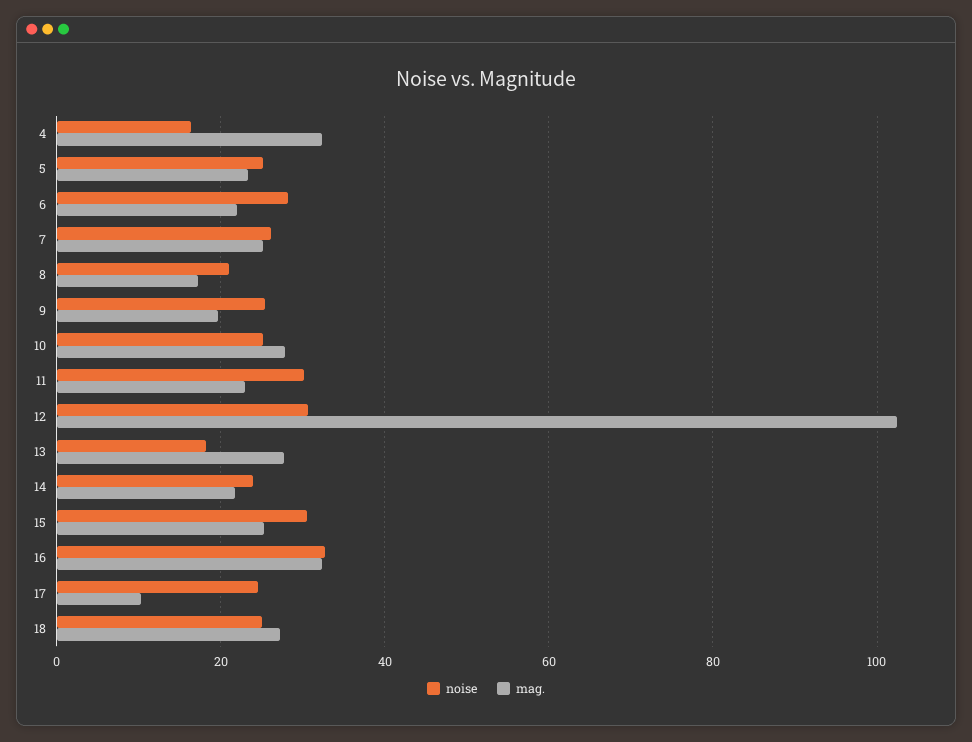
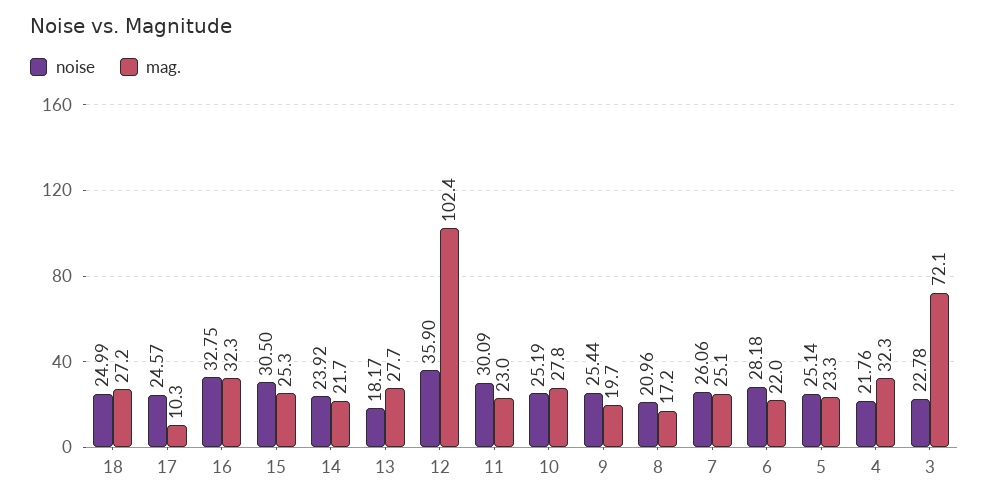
noise, 4: 16 -> 21.76
noise, 12: 30 -> 35.9
noise, 3: none -> 22.78
mag., 3: none -> 72.1

